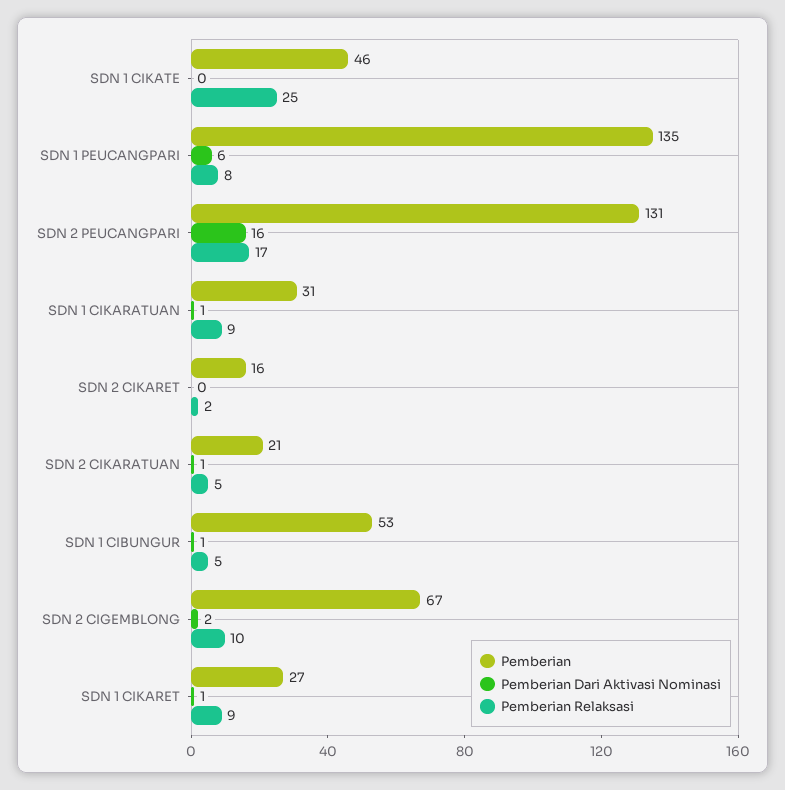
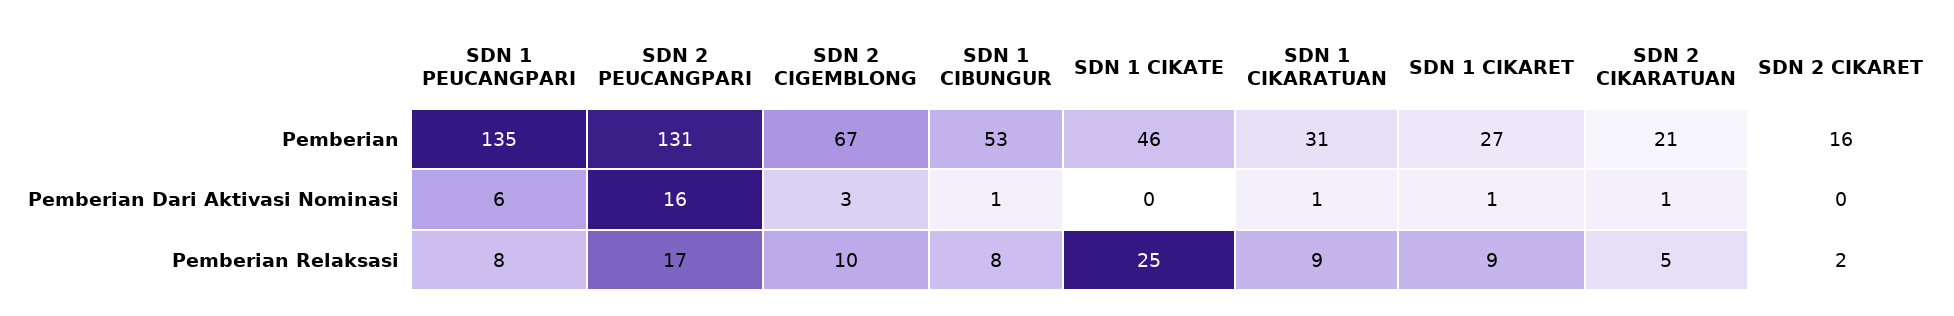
Pemberian Relaksasi, SDN 1 CIBUNGUR: 5 -> 8
Pemberian Dari Aktivasi Nominasi, SDN 2 CIGEMBLONG: 2 -> 3

